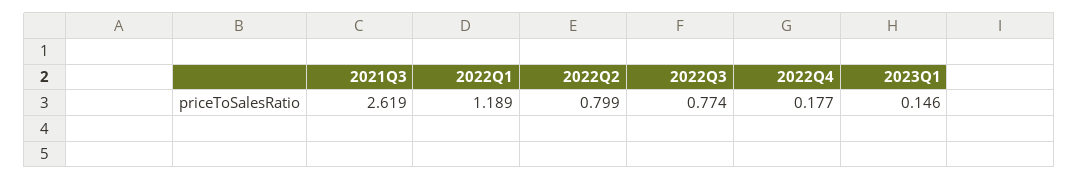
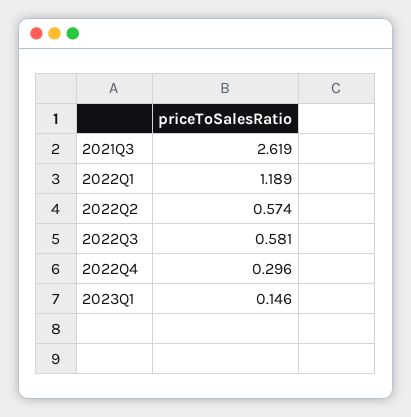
2022Q2: 0.799 -> 0.574
2022Q3: 0.774 -> 0.581
2022Q4: 0.177 -> 0.296

